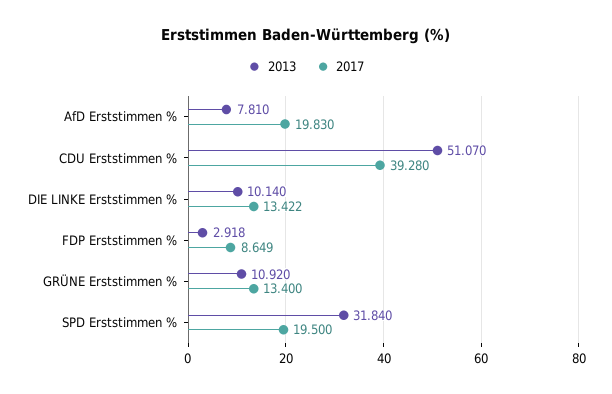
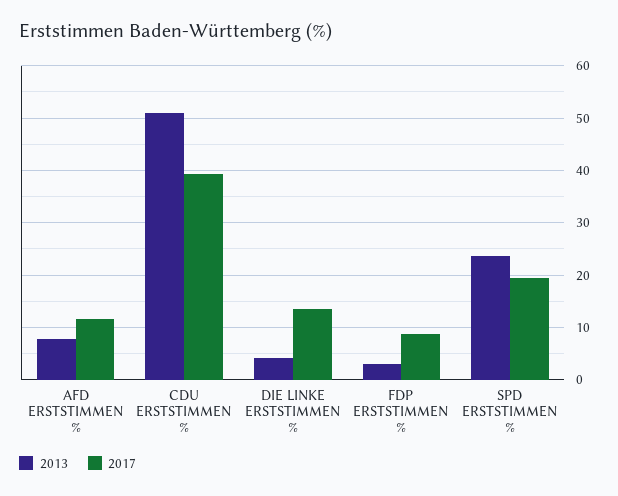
2017, AfD Erststimmen %: 19.83 -> 12
2013, DIE LINKE Erststimmen %: 10.14 -> 4
2013, GRÜNE Erststimmen %: 10.92 -> none
2017, GRÜNE Erststimmen %: 13.4 -> none
2013, SPD Erststimmen %: 31.84 -> 24

